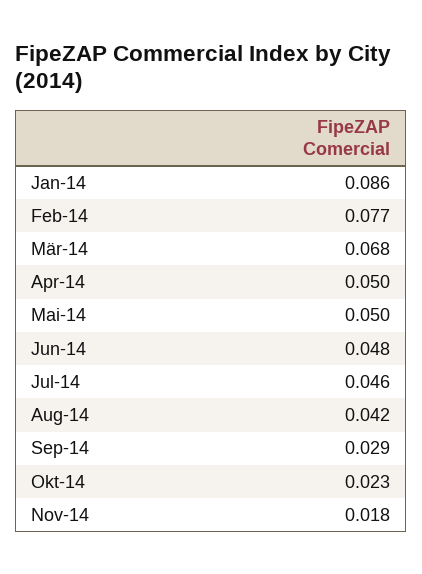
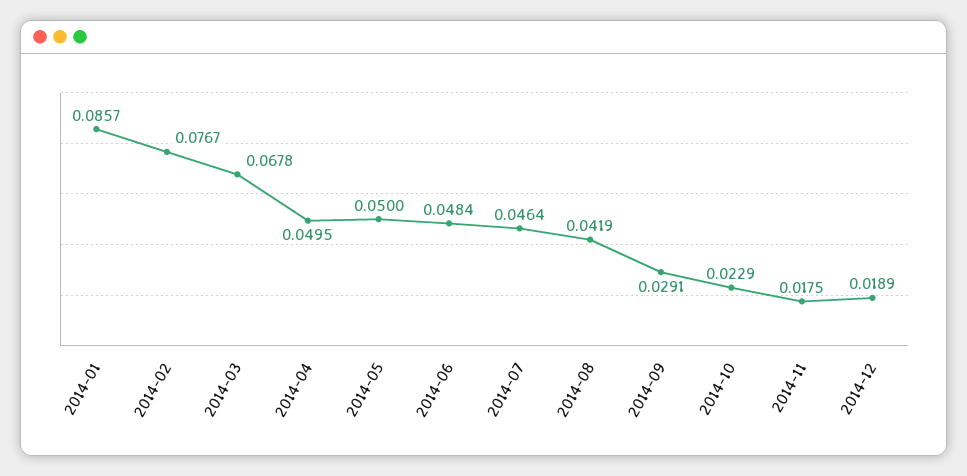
2014-12: none -> 0.0189

